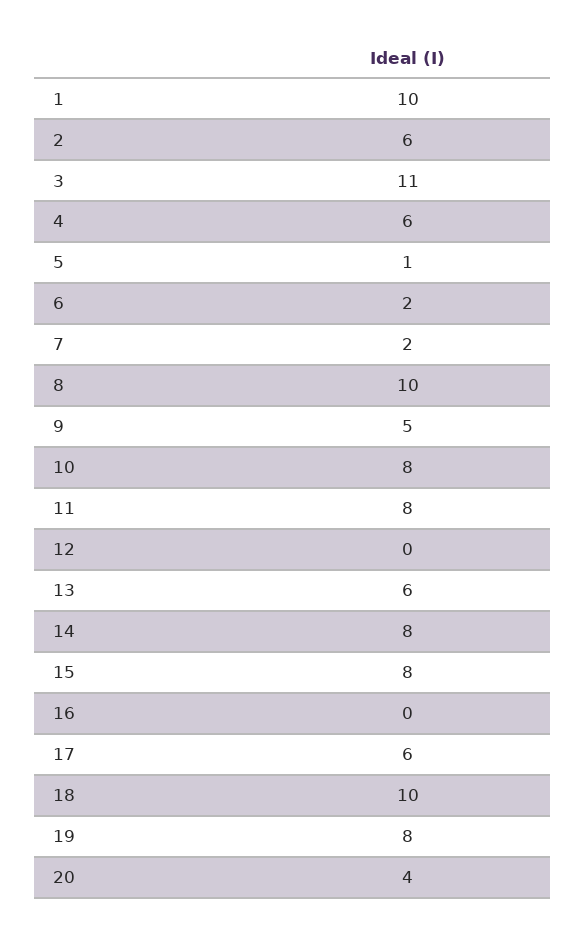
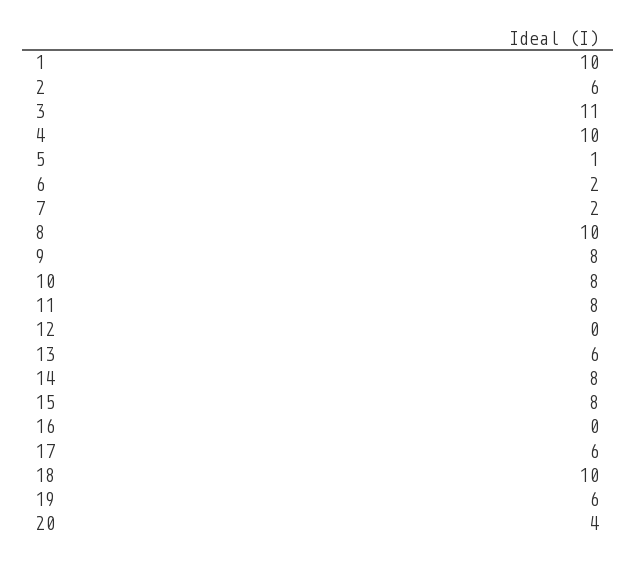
4: 6 -> 10
9: 5 -> 8
19: 8 -> 6

